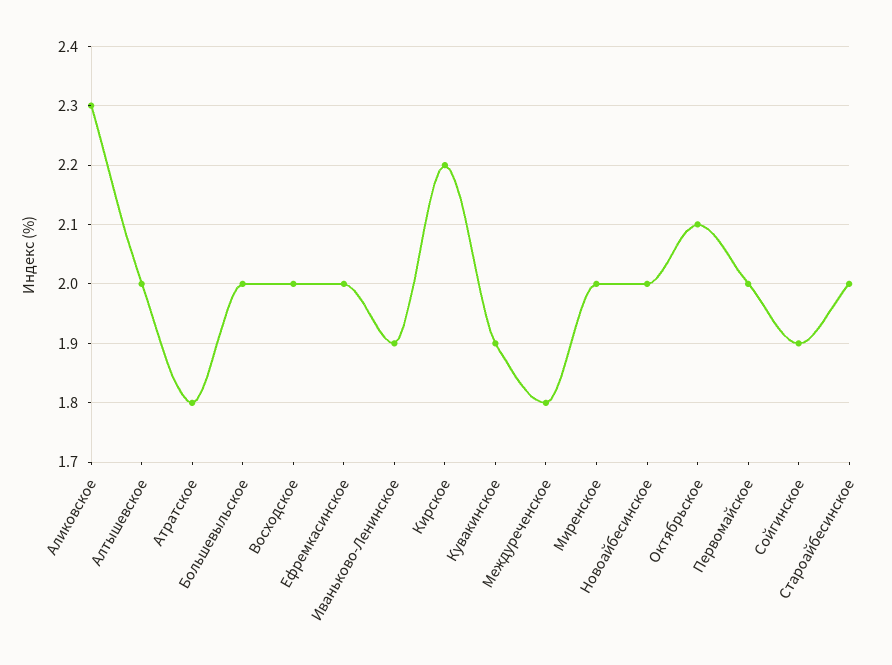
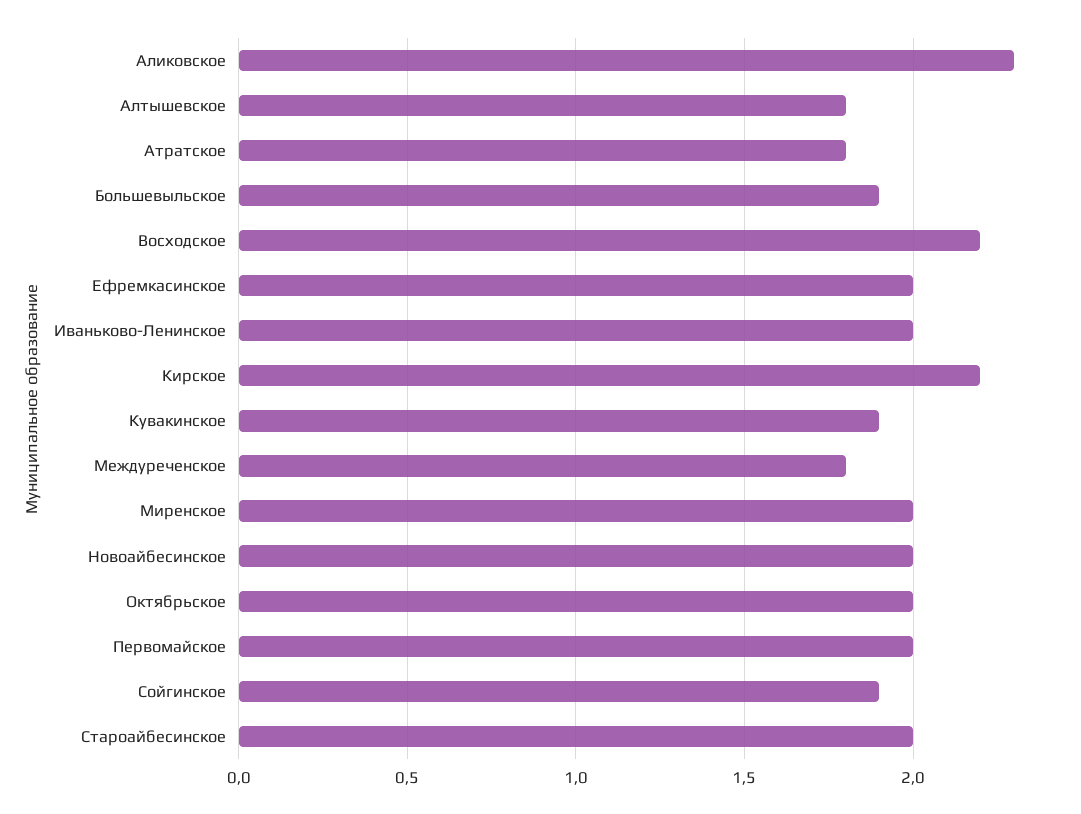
Алтышевское: 2 -> 1.8
Большевыльское: 2 -> 1.9
Восходское: 2 -> 2.2
Иваньково-Ленинское: 1.9 -> 2
Октябрьское: 2.1 -> 2

